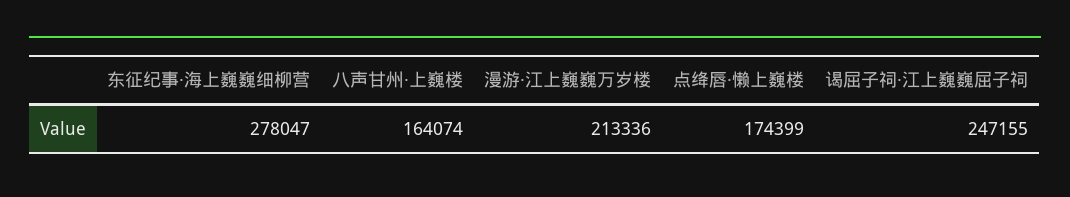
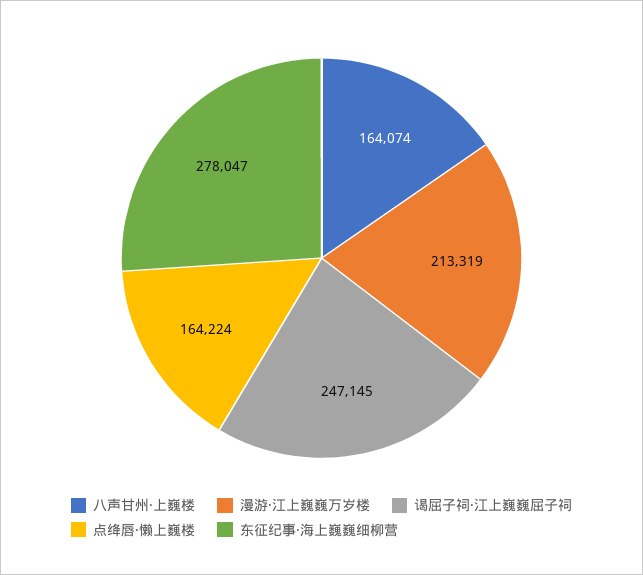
漫游·江上巍巍万岁楼: 213336 -> 213319
点绛唇·懒上巍楼: 174399 -> 164224
谒屈子祠·江上巍巍屈子祠: 247155 -> 247145

